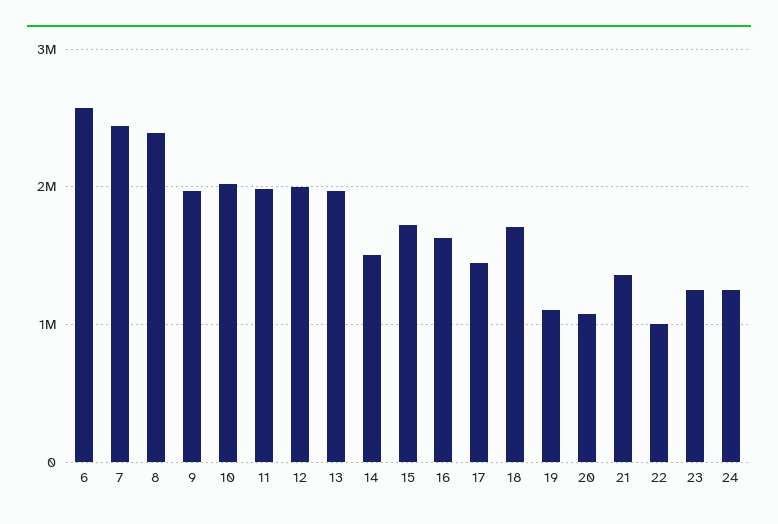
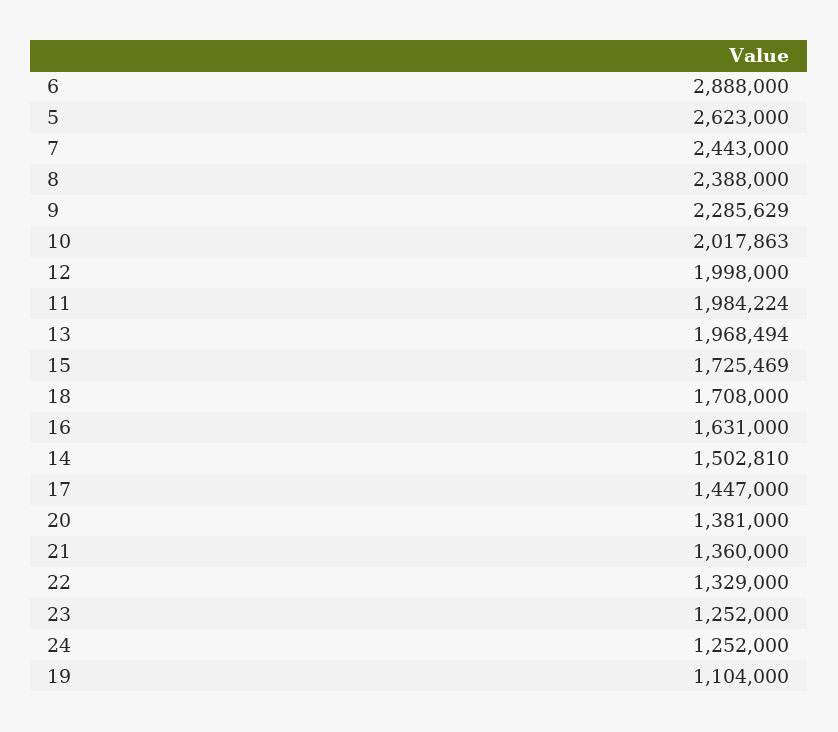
6: 2600000 -> 2888000
9: 2000000 -> 2285629
20: 1100000 -> 1381000
22: 1000000 -> 1329000
5: none -> 2623000

